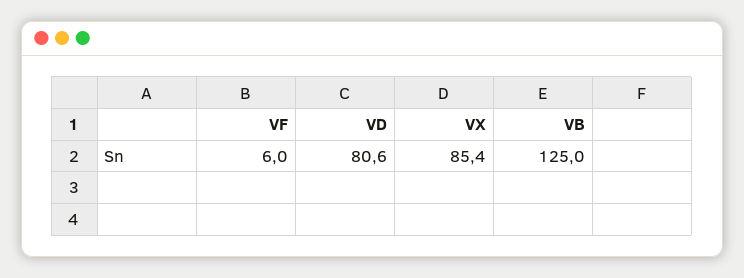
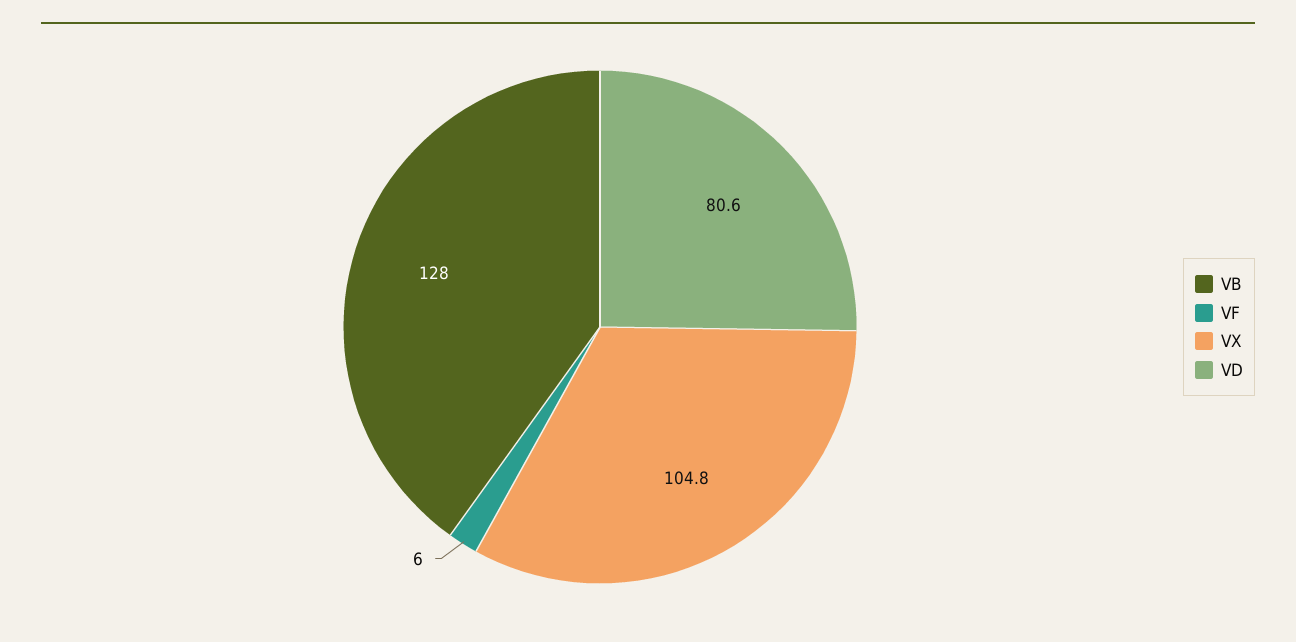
VX: 85.4 -> 104.8
VB: 125 -> 128

